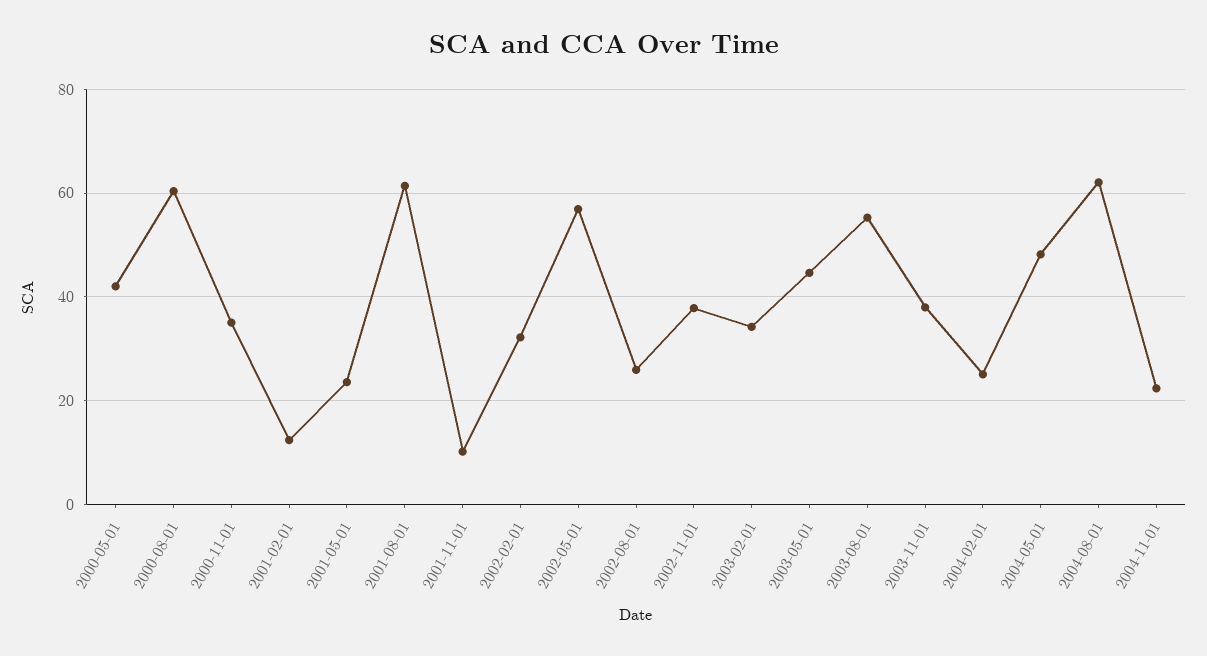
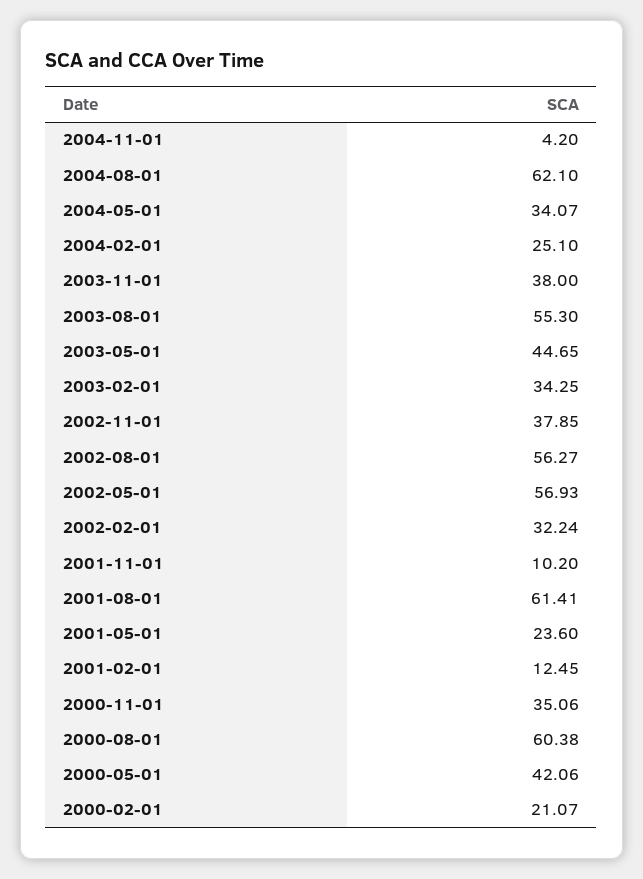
2002-08-01: 26 -> 56.27
2004-05-01: 48 -> 34.07
2004-11-01: 22 -> 4.2
2000-02-01: none -> 21.07

